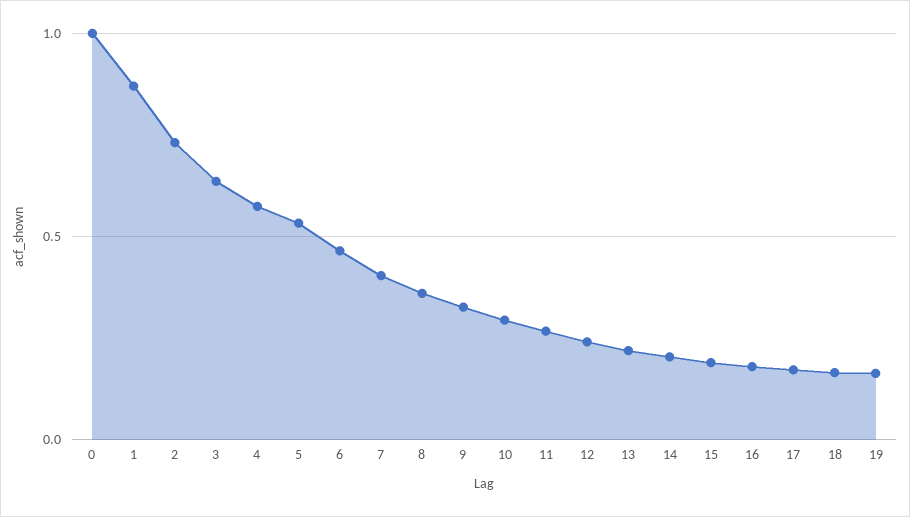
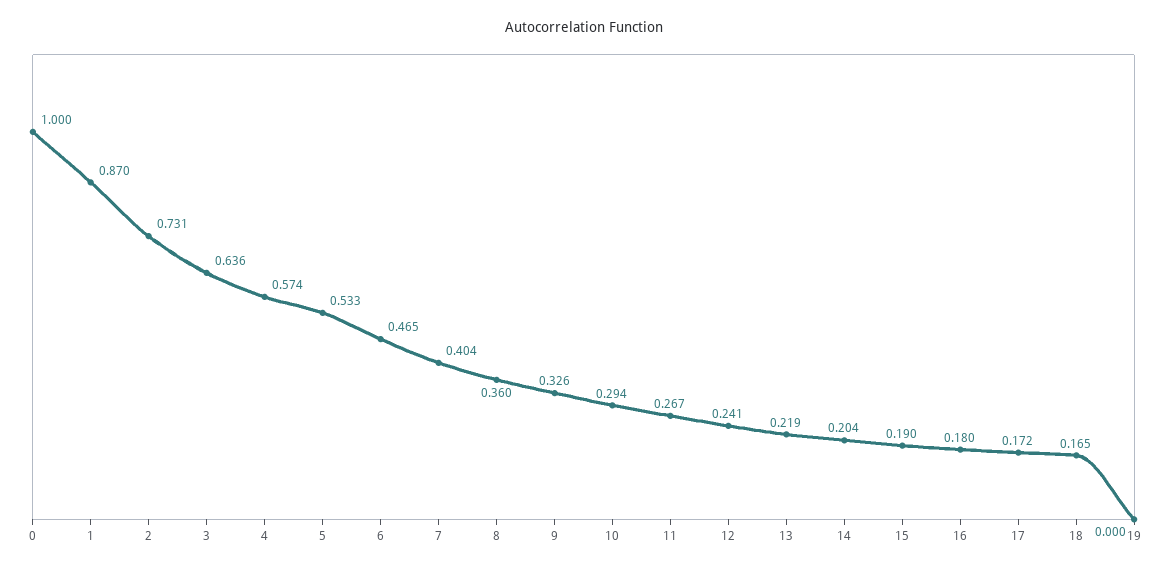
19: 0.15 -> 0

